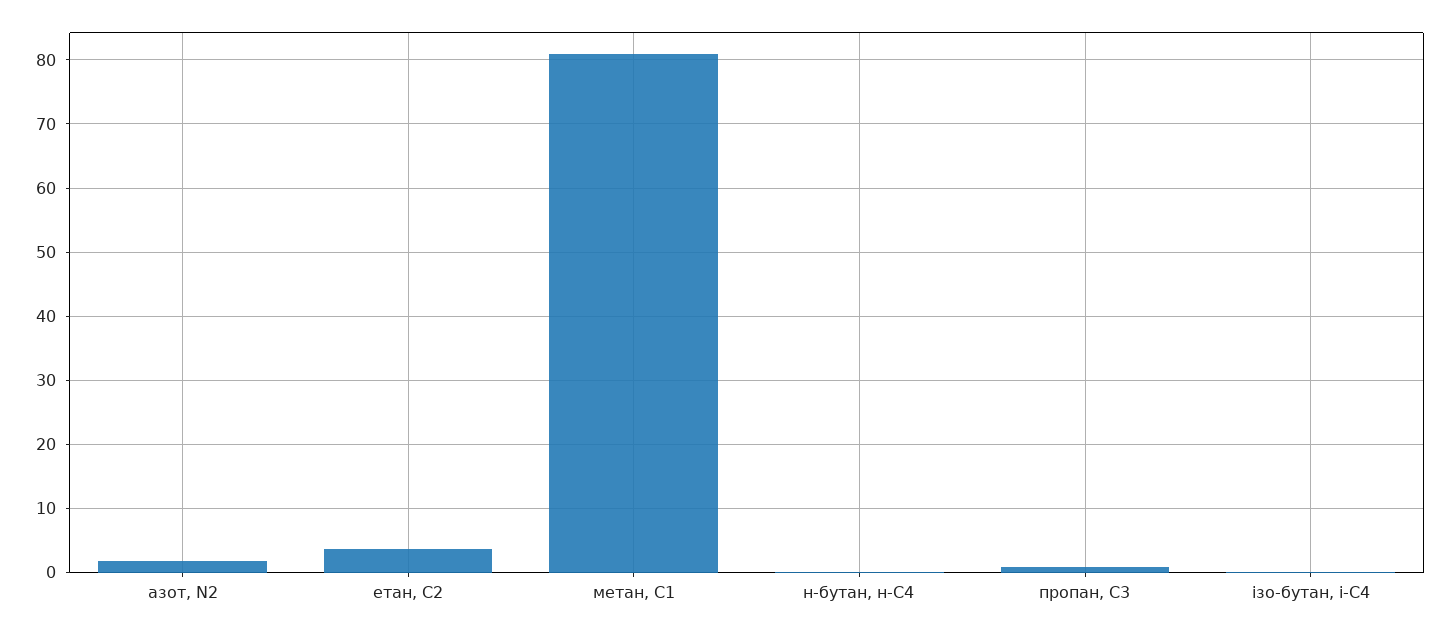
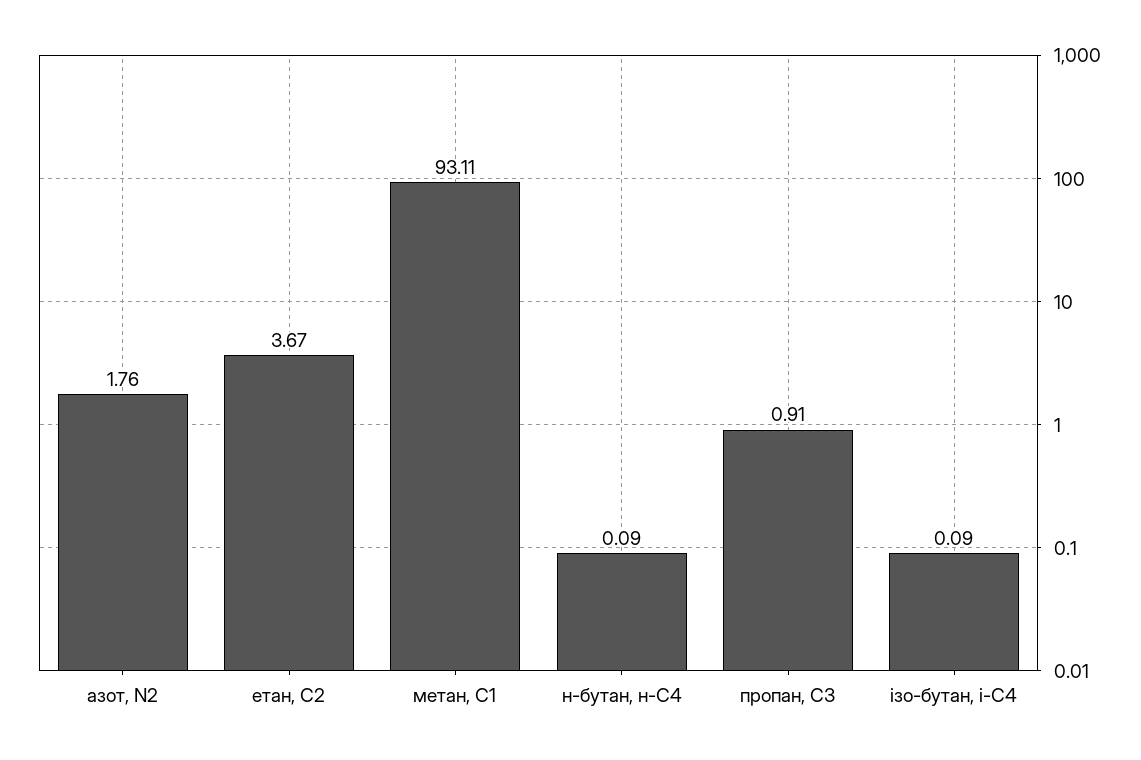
метан, С1: 81 -> 93.11

